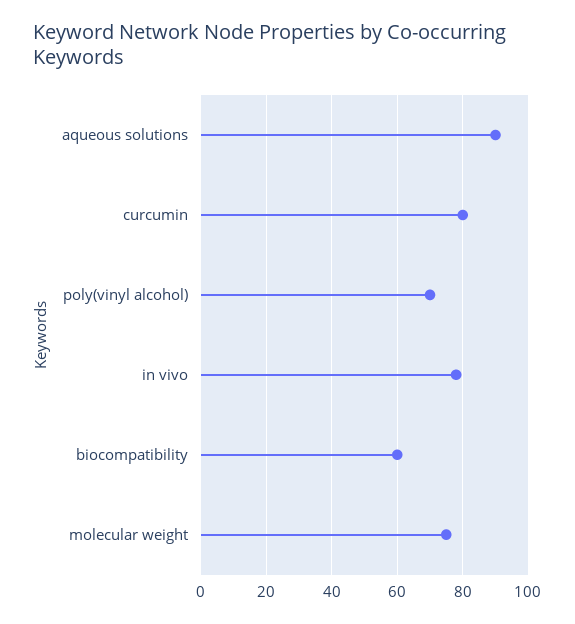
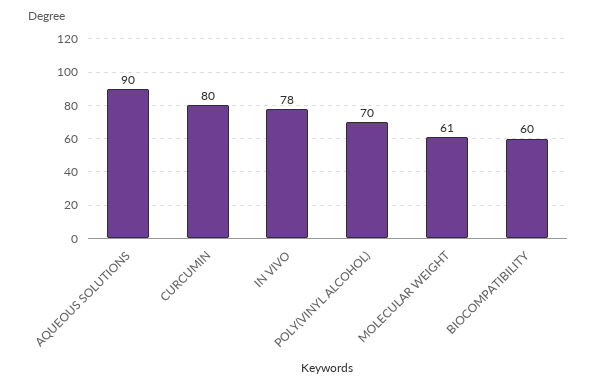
molecular weight: 75 -> 61

